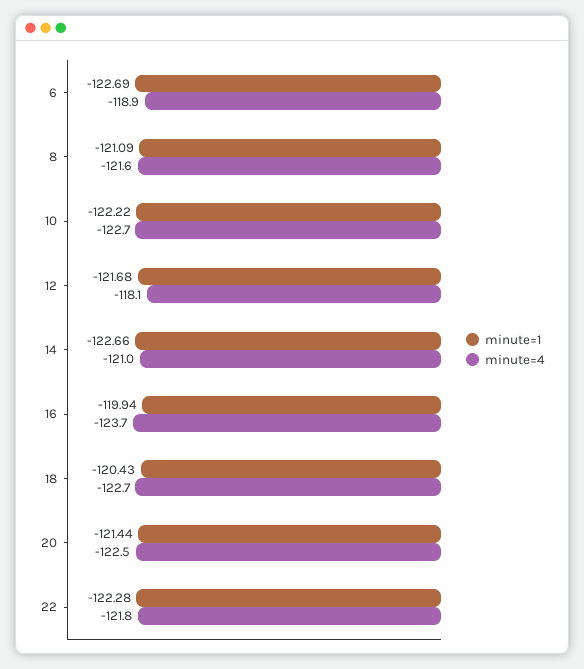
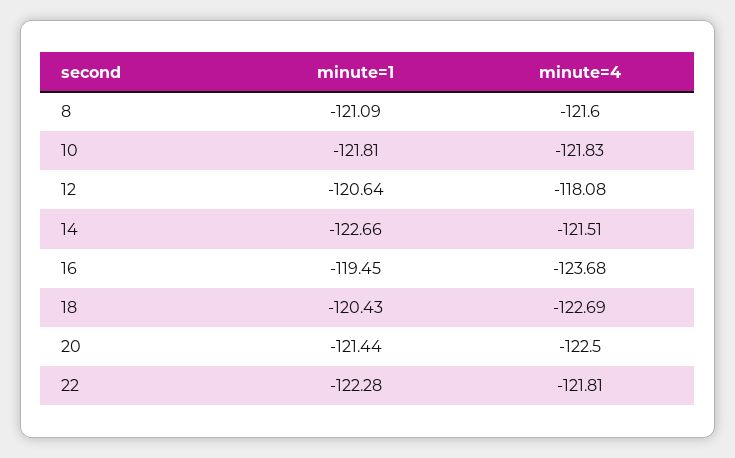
minute=1, 6: -122.69 -> none
minute=4, 6: -118.9 -> none
minute=1, 10: -122.22 -> -121.81
minute=4, 10: -122.7 -> -121.83
minute=1, 12: -121.68 -> -120.64
minute=4, 14: -121 -> -121.51
minute=1, 16: -119.94 -> -119.45

